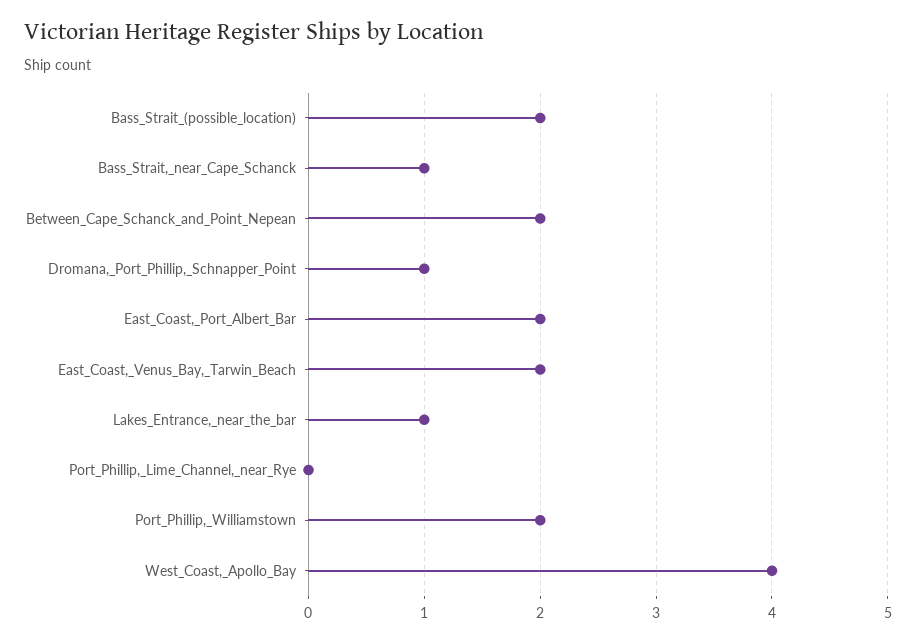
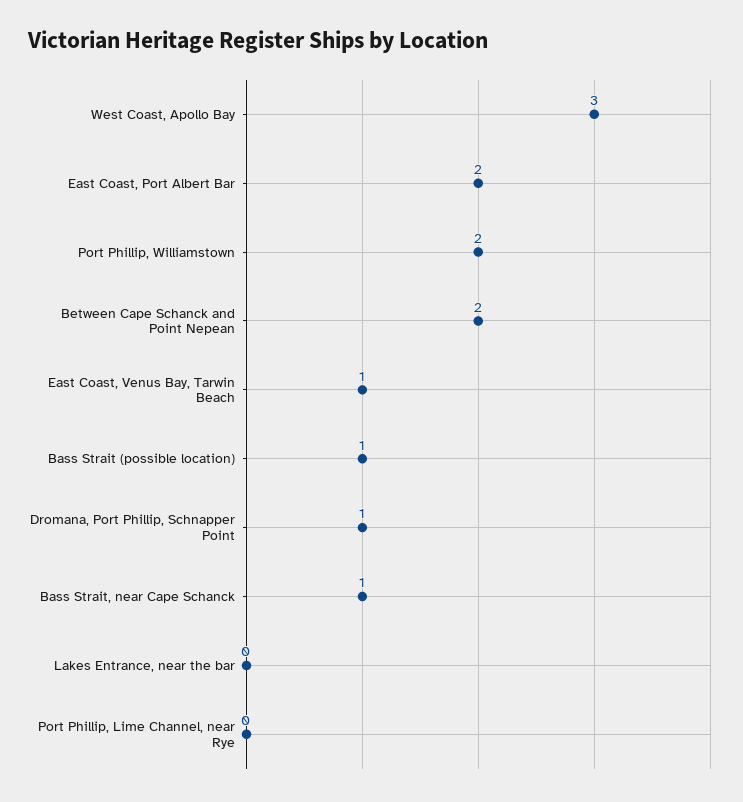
Bass_Strait_(possible_location): 2 -> 1
East_Coast,_Venus_Bay,_Tarwin_Beach: 2 -> 1
Lakes_Entrance,_near_the_bar: 1 -> 0
West_Coast,_Apollo_Bay: 4 -> 3

